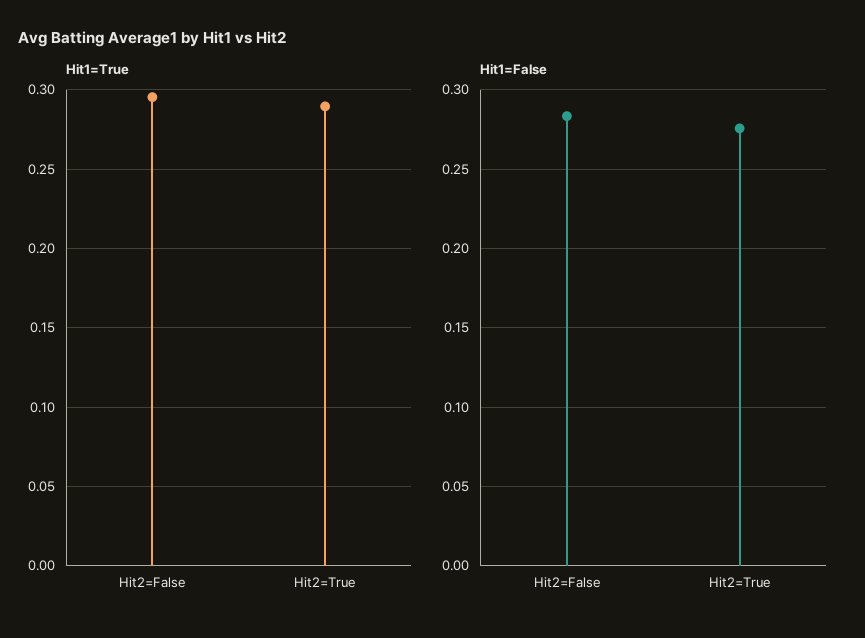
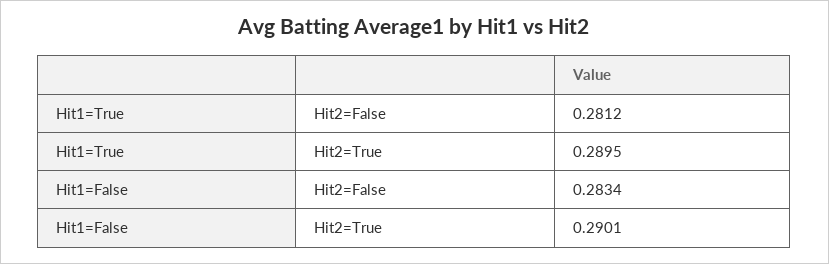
Hit1=True, Hit2=False: 0.295 -> 0.2812
Hit1=False, Hit2=True: 0.275 -> 0.2901

